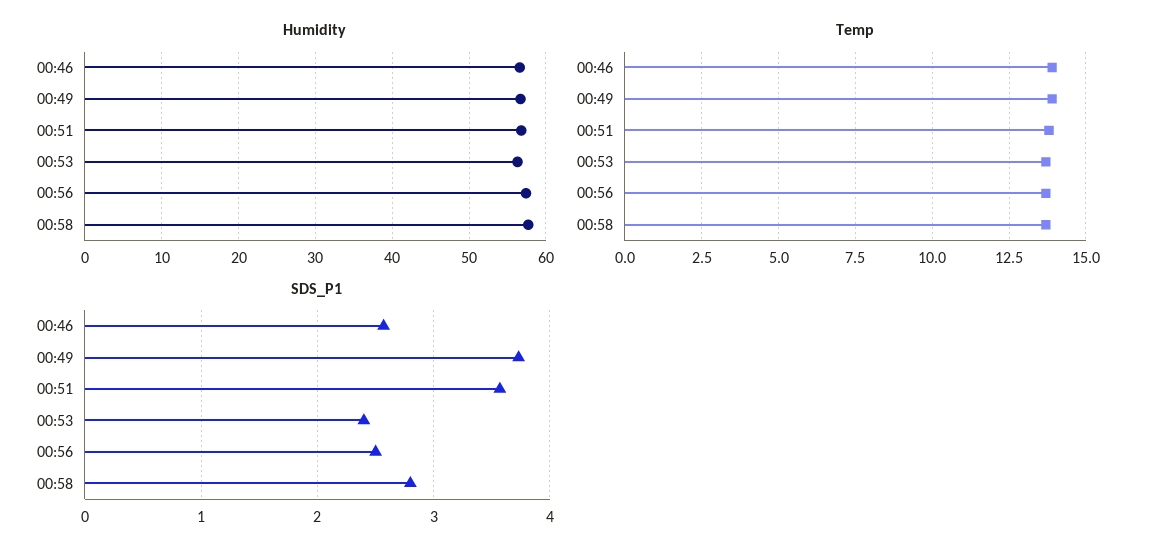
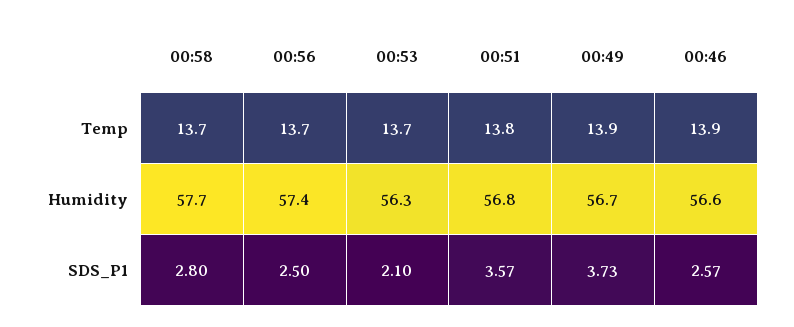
SDS_P1, 00:53: 2.4 -> 2.1

